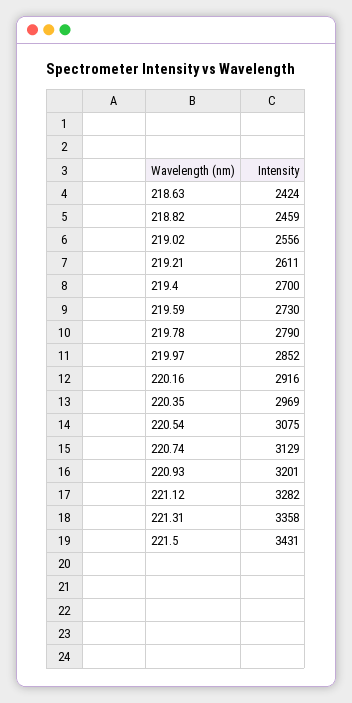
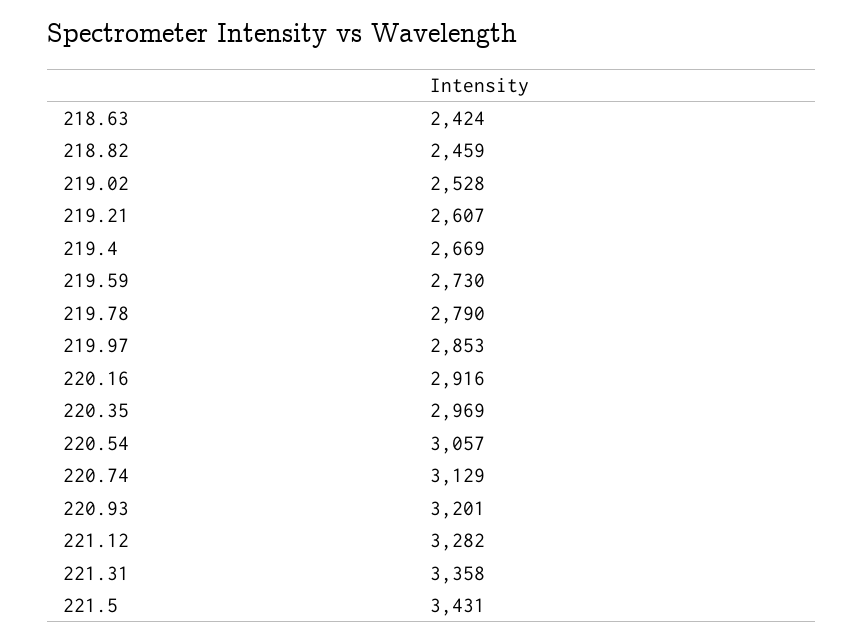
219.02: 2556 -> 2528
219.21: 2611 -> 2607
219.4: 2700 -> 2669
219.97: 2852 -> 2853
220.54: 3075 -> 3057

